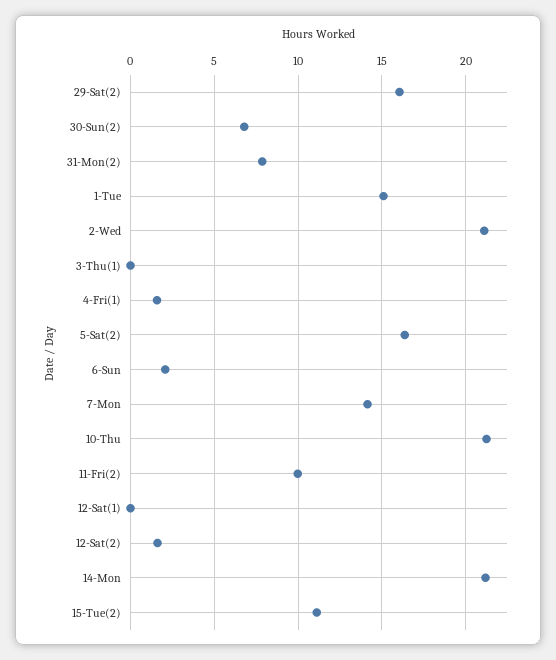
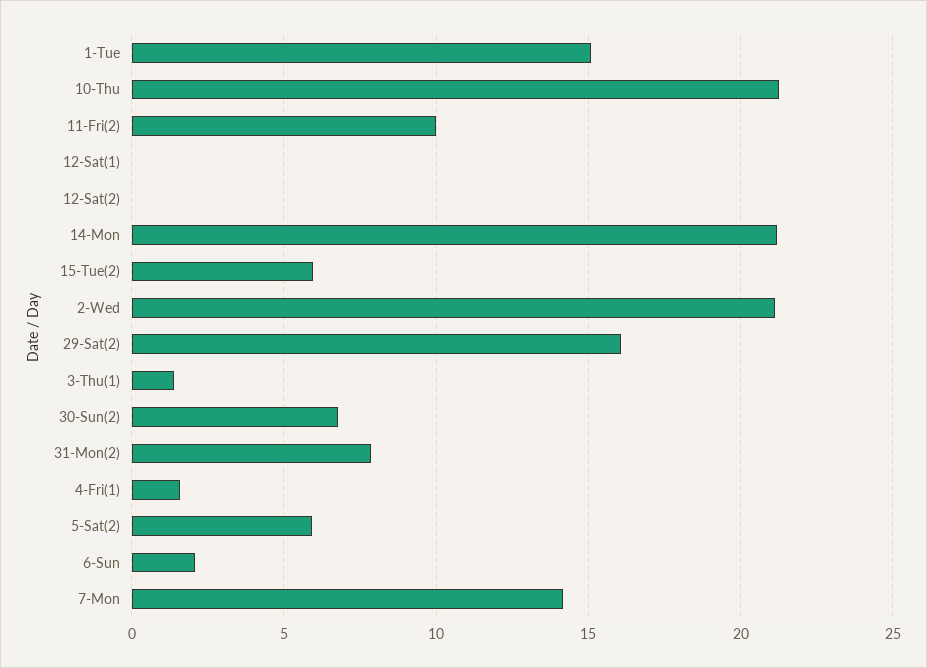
3-Thu(1): 0 -> 1.5
5-Sat(2): 16.5 -> 6
12-Sat(2): 1.5 -> 0
15-Tue(2): 11 -> 6

